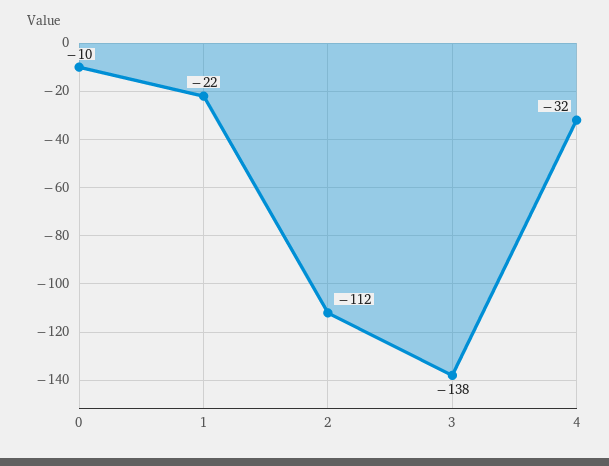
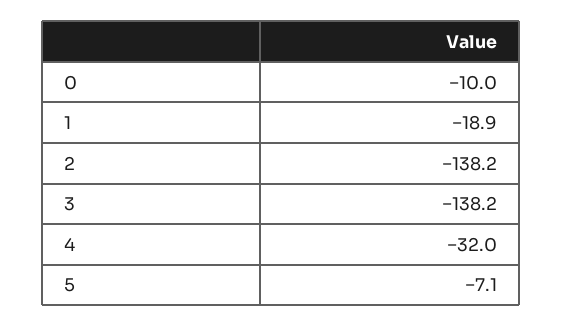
1: -22 -> -18.9
2: -112 -> -138.2
5: none -> -7.1

